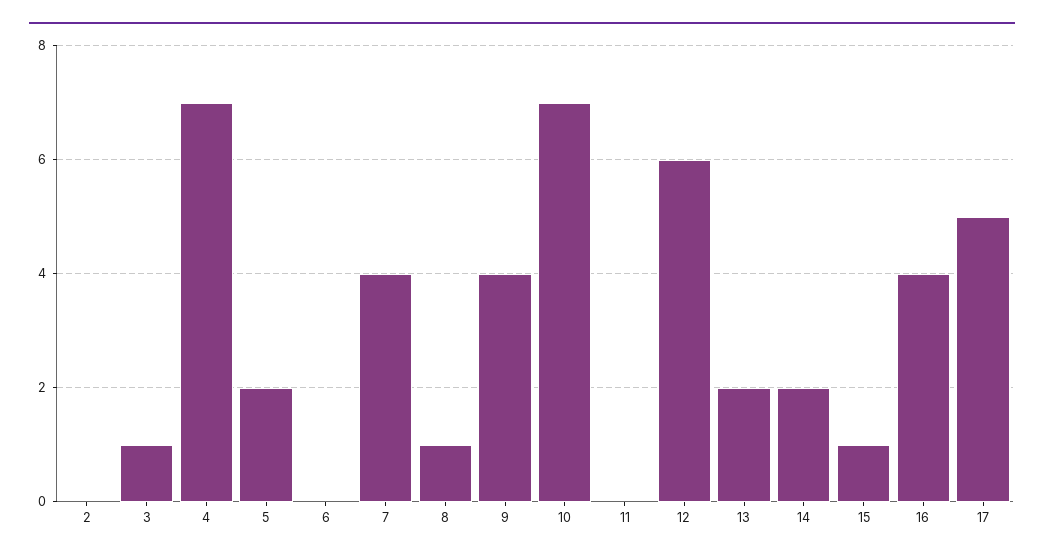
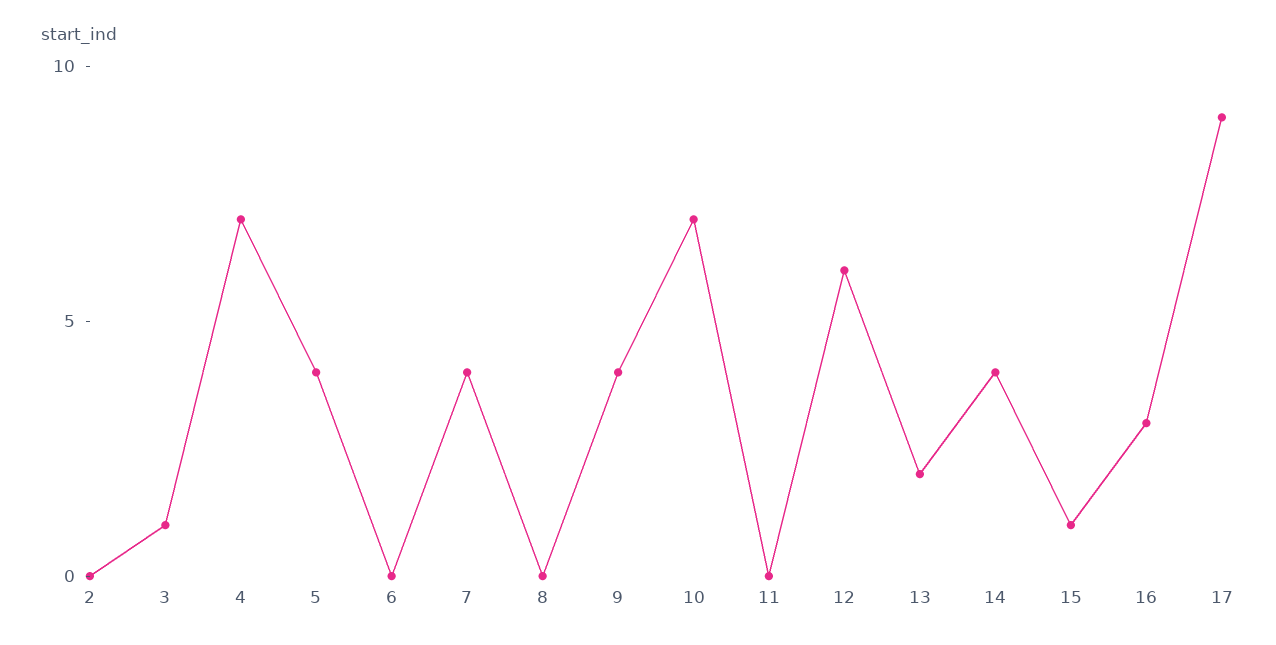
5: 2 -> 4
8: 1 -> 0
14: 2 -> 4
16: 4 -> 3
17: 5 -> 9

